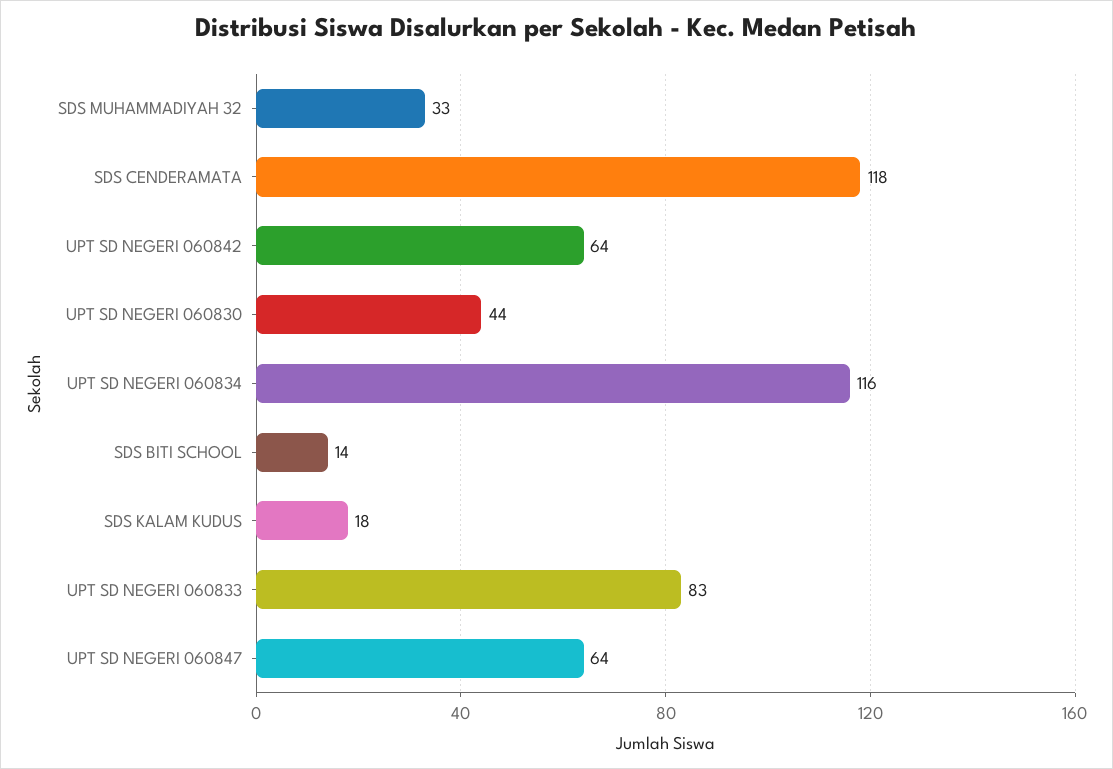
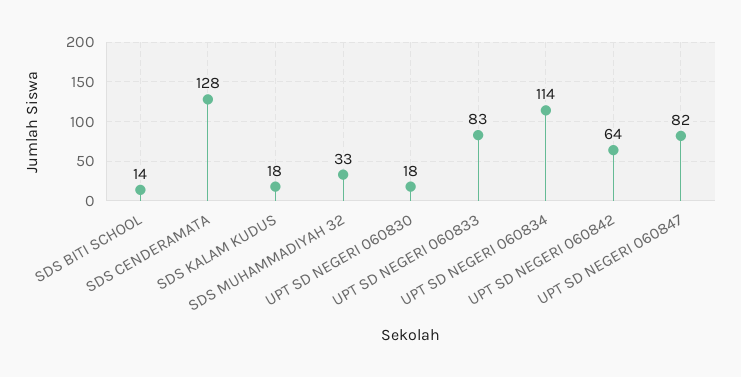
SDS CENDERAMATA: 118 -> 128
UPT SD NEGERI 060830: 44 -> 18
UPT SD NEGERI 060834: 116 -> 114
UPT SD NEGERI 060847: 64 -> 82

